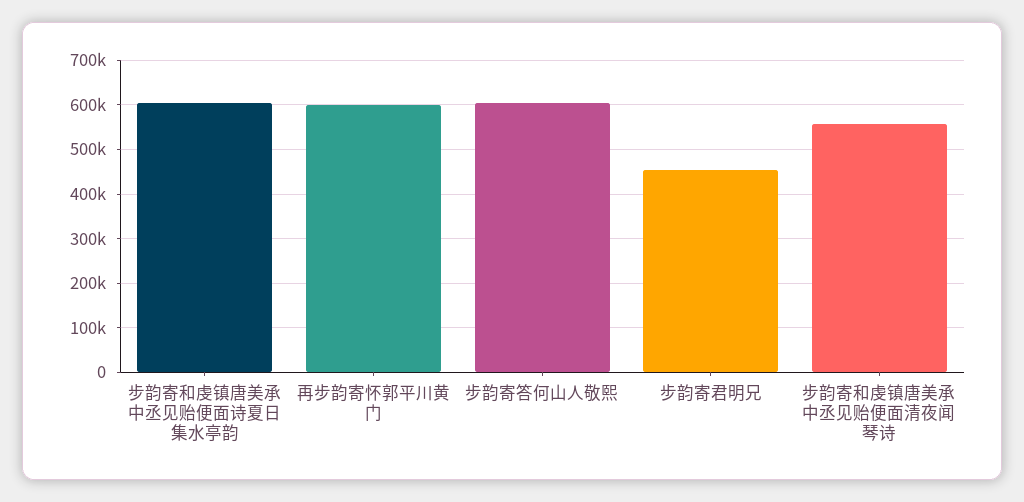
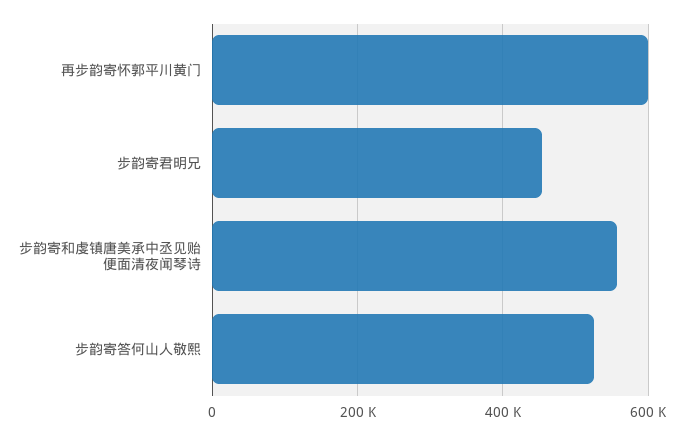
步韵寄和虔镇唐美承中丞见贻便面诗夏日集水亭韵: 600000 -> none
步韵寄答何山人敬熙: 600000 -> 520000

